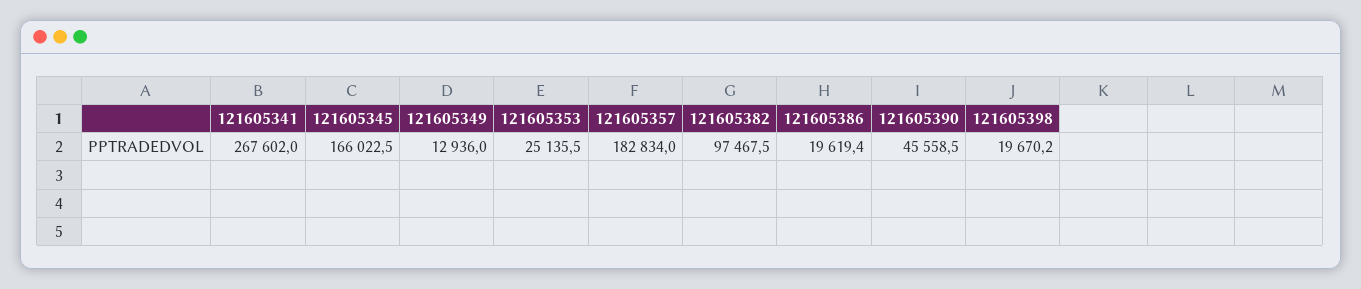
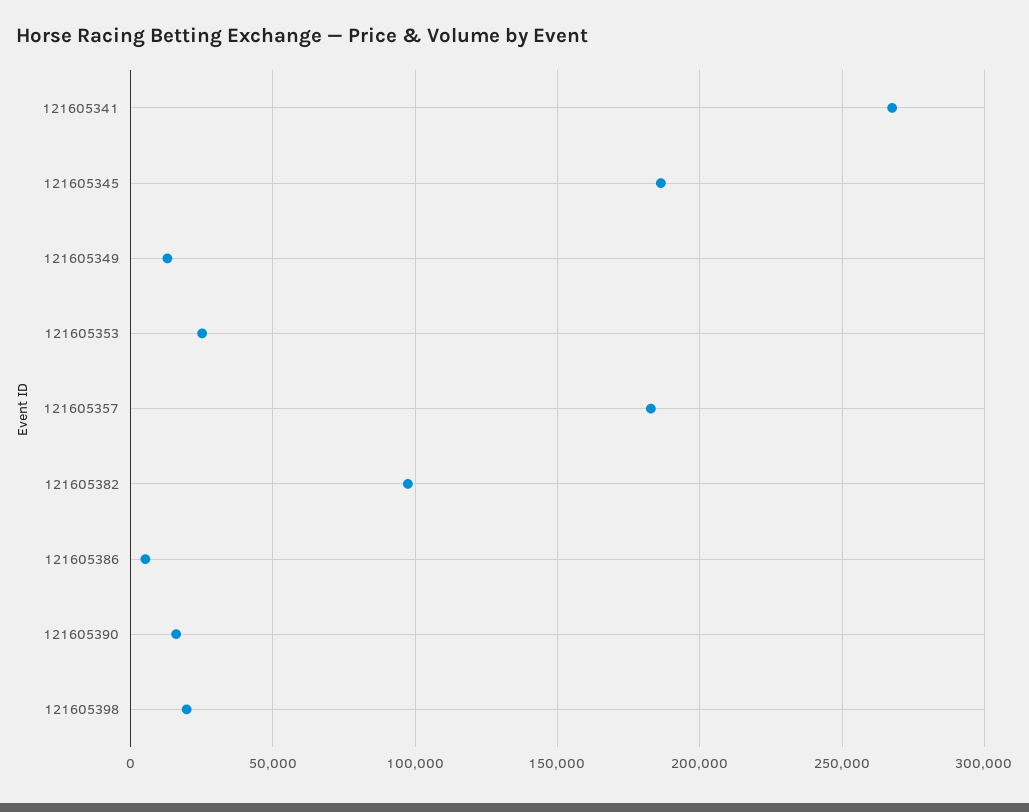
121605345: 166022.5 -> 185000
121605386: 19619.4 -> 5000
121605390: 45558.5 -> 15000

